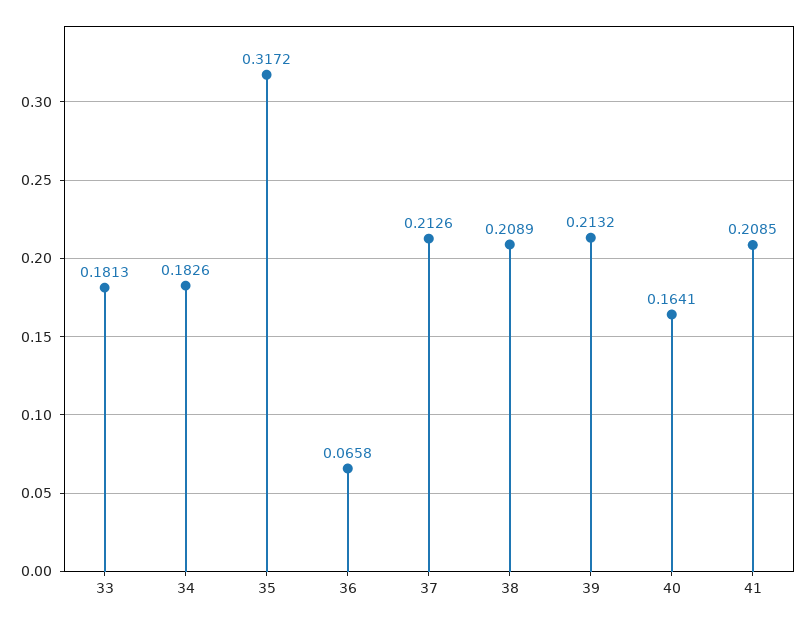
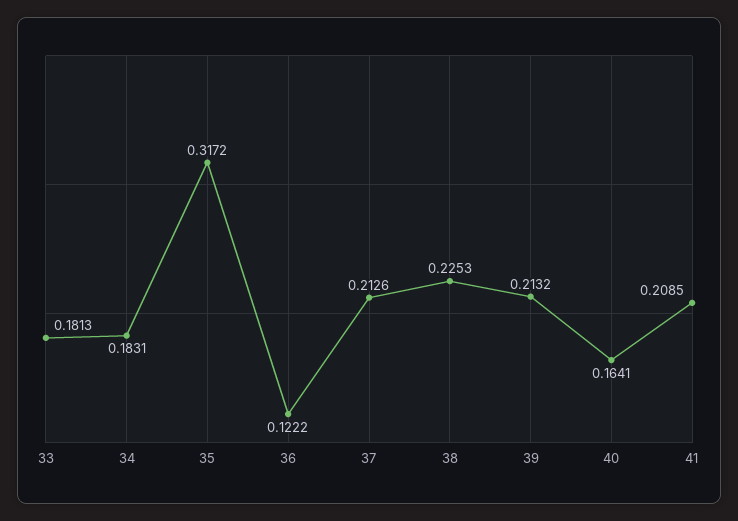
34: 0.1826 -> 0.1831
36: 0.0658 -> 0.1222
38: 0.2089 -> 0.2253

